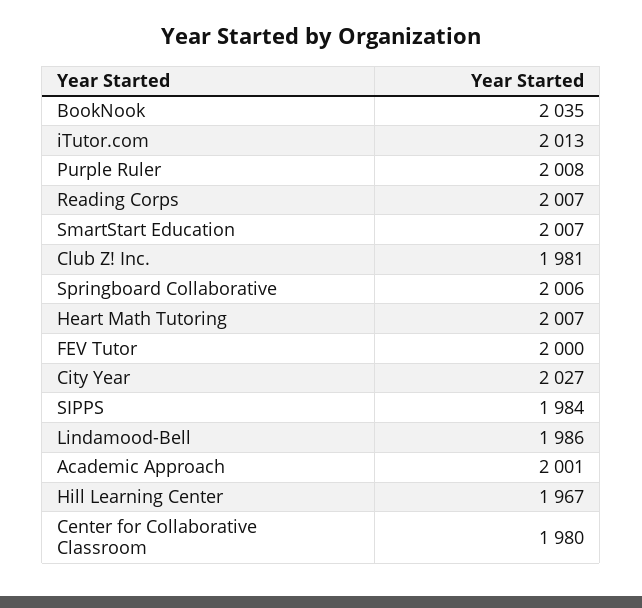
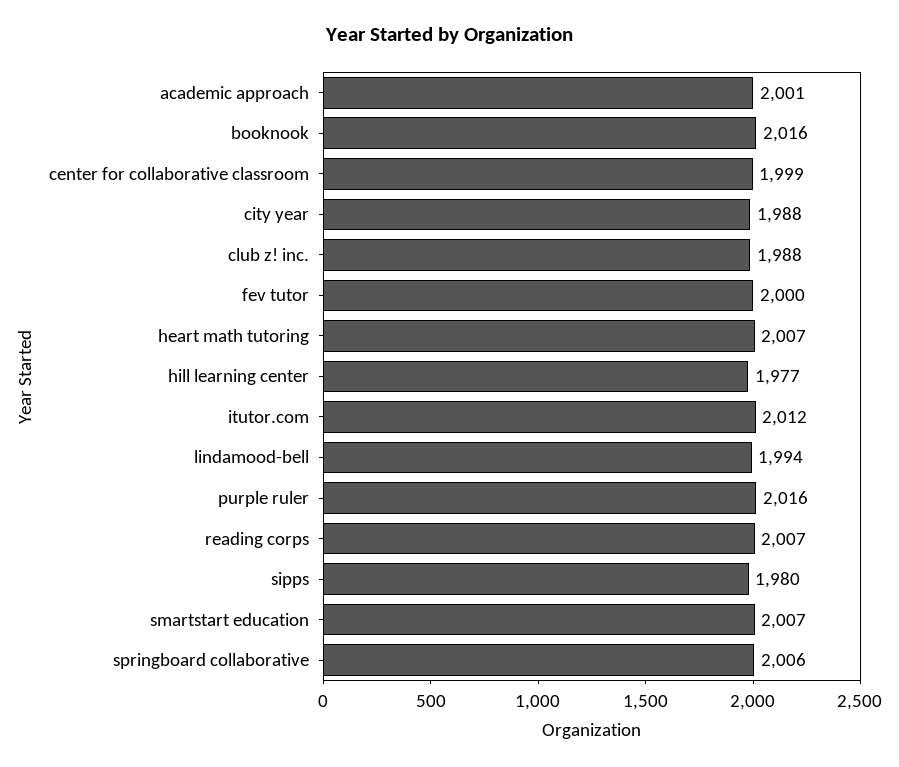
BookNook: 2035 -> 2016
iTutor.com: 2013 -> 2012
Purple Ruler: 2008 -> 2016
Club Z! Inc.: 1981 -> 1988
City Year: 2027 -> 1988
SIPPS: 1984 -> 1980
Lindamood-Bell: 1986 -> 1994
Hill Learning Center: 1967 -> 1977
Center for Collaborative Classroom: 1980 -> 1999

